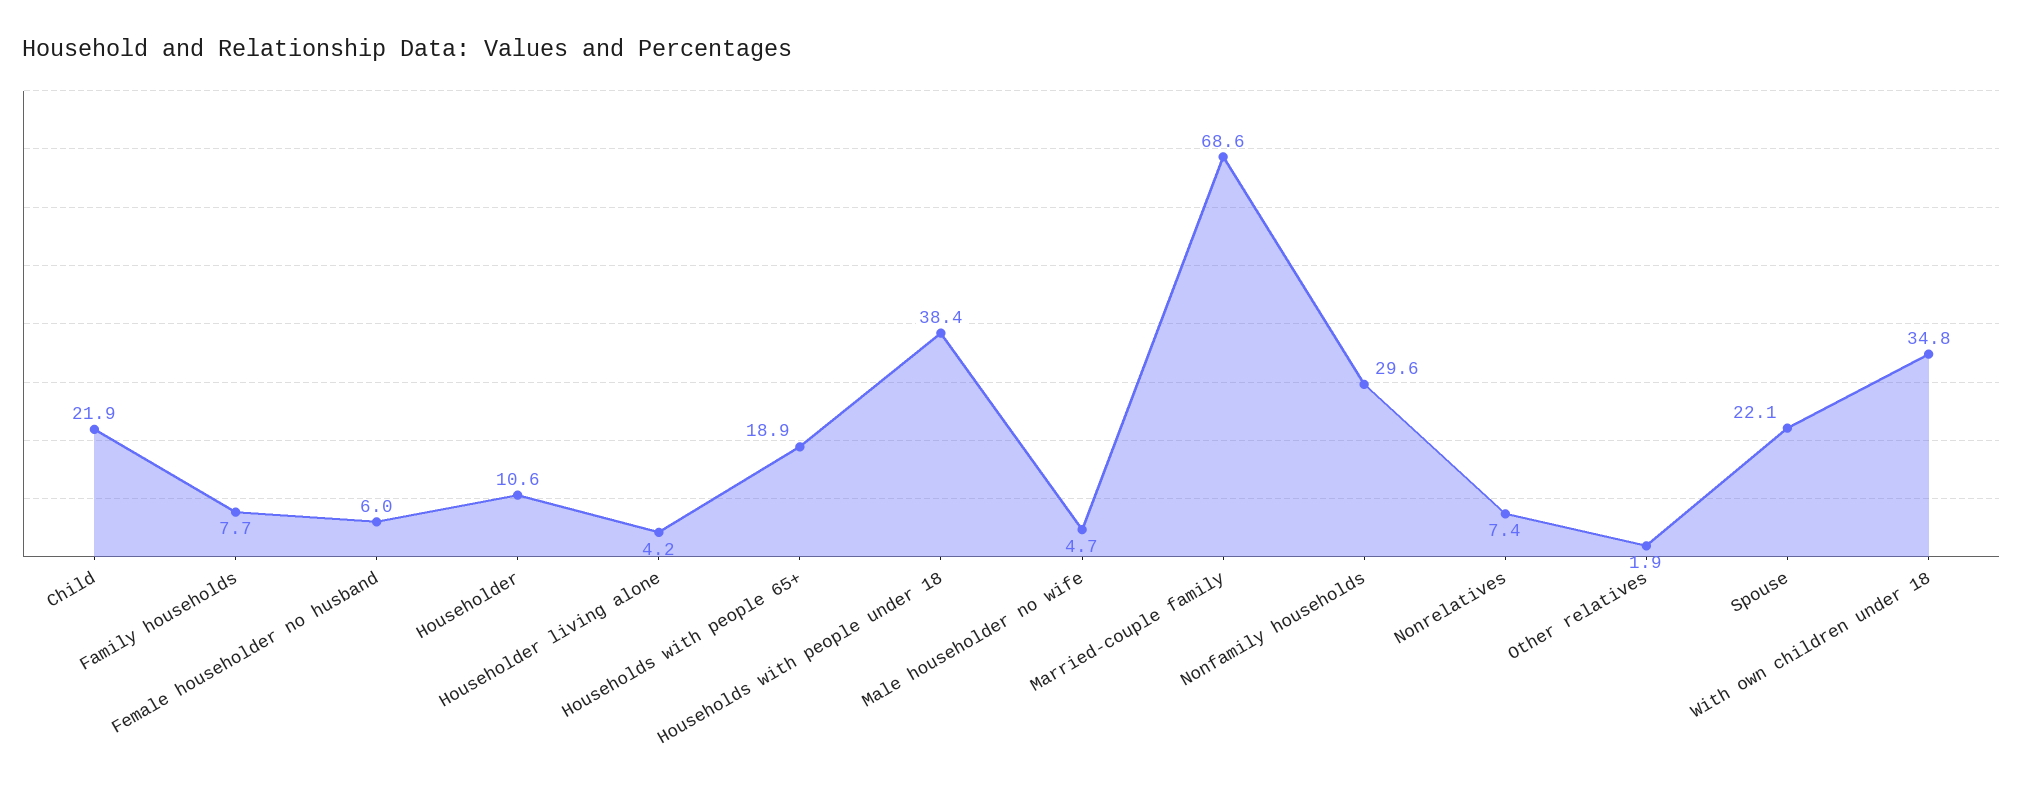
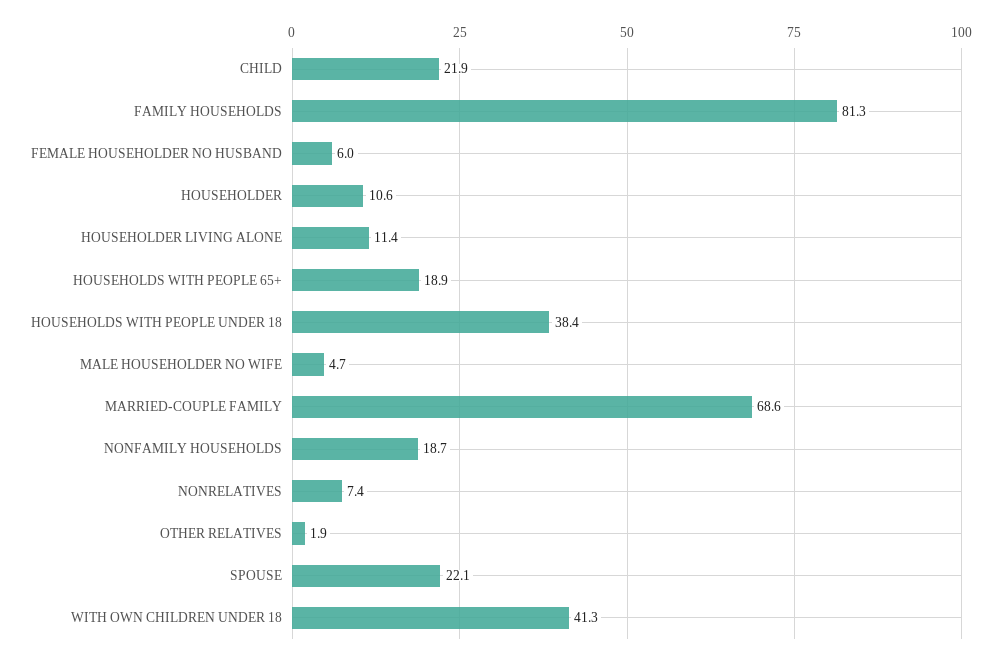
Family households: 7.7 -> 81.3
Householder living alone: 4.2 -> 11.4
Nonfamily households: 29.6 -> 18.7
With own children under 18: 34.8 -> 41.3

